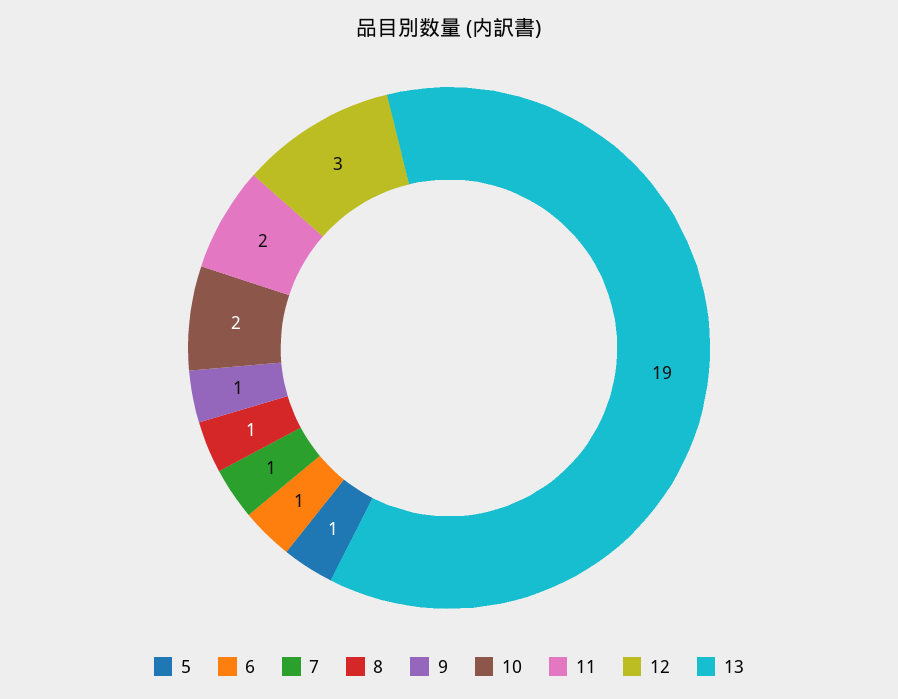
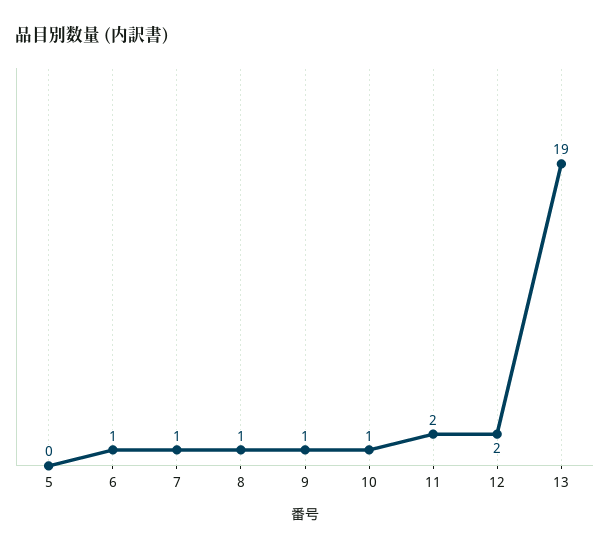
5: 1 -> 0
10: 2 -> 1
12: 3 -> 2

